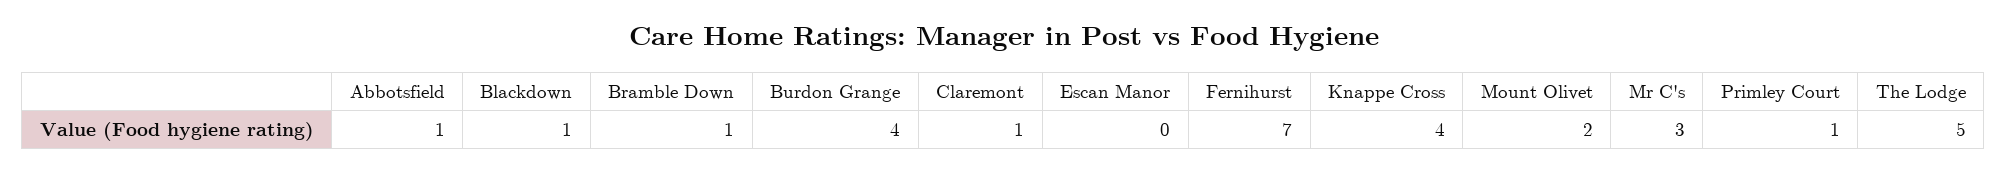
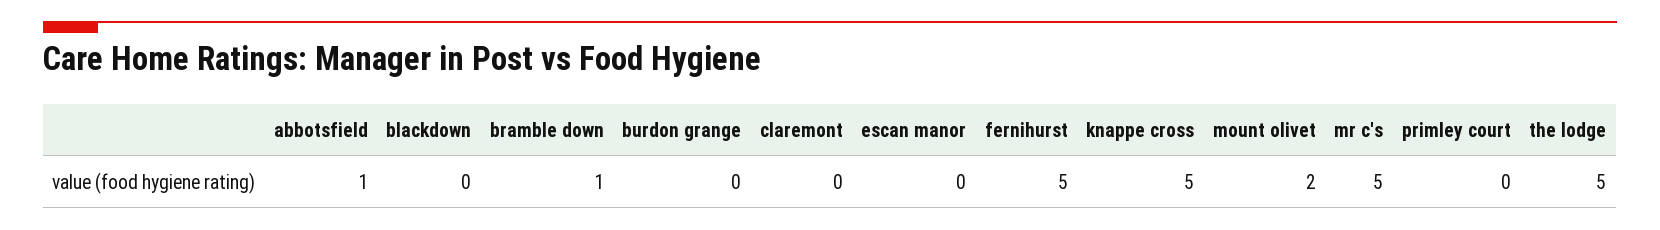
Blackdown: 1 -> 0
Burdon Grange: 4 -> 0
Claremont: 1 -> 0
Fernihurst: 7 -> 5
Knappe Cross: 4 -> 5
Mr C's: 3 -> 5
Primley Court: 1 -> 0

